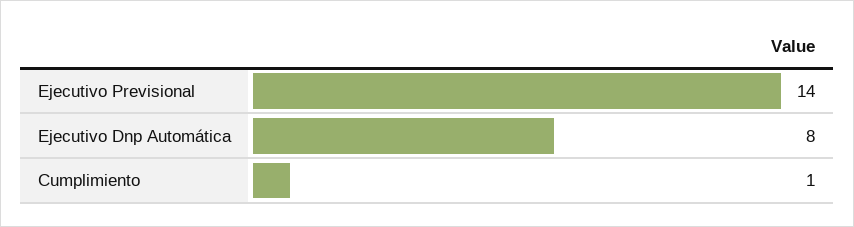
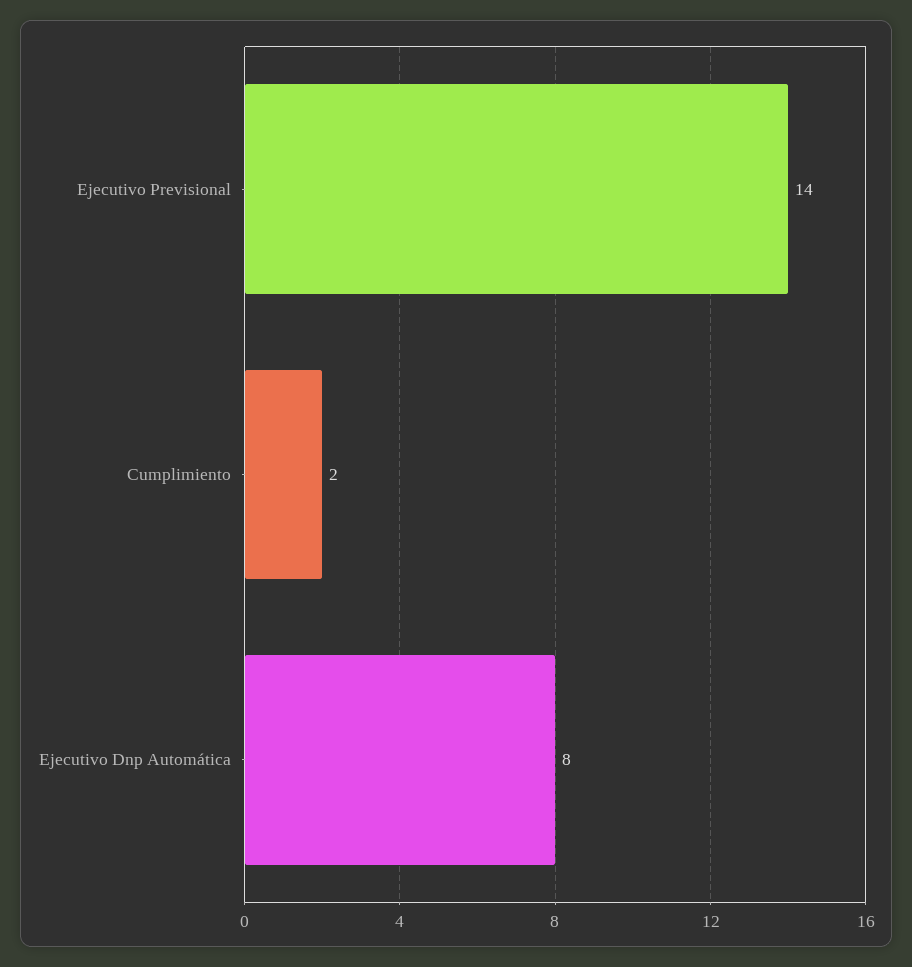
Cumplimiento: 1 -> 2

